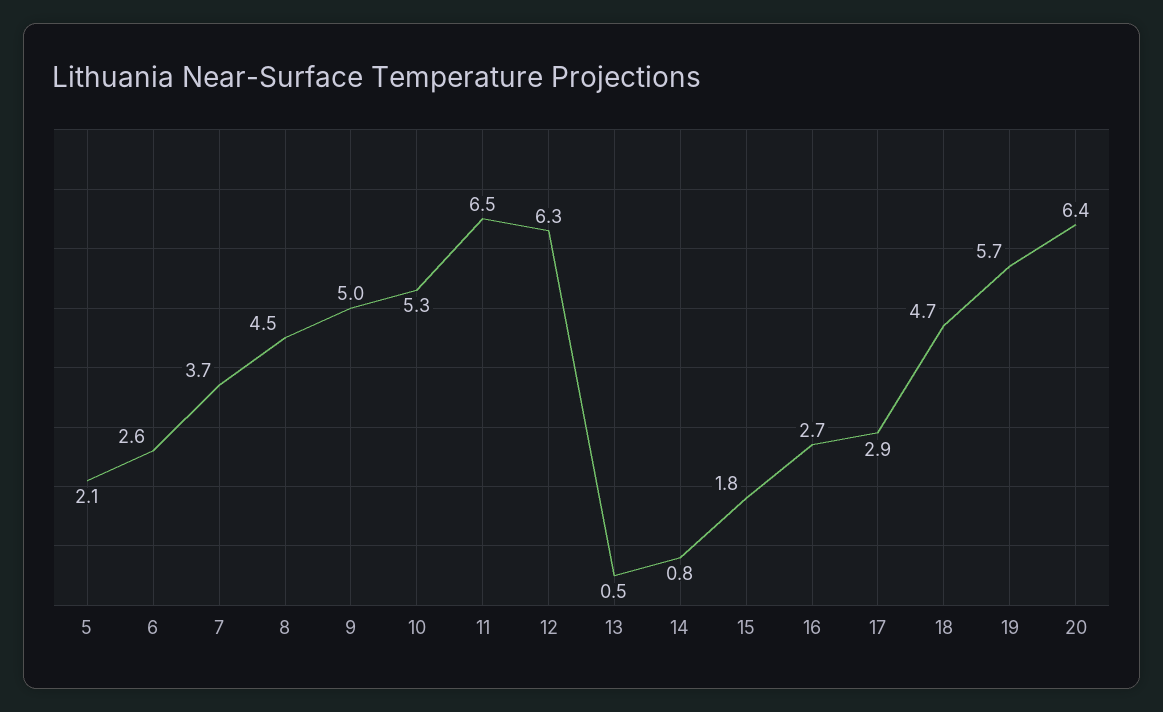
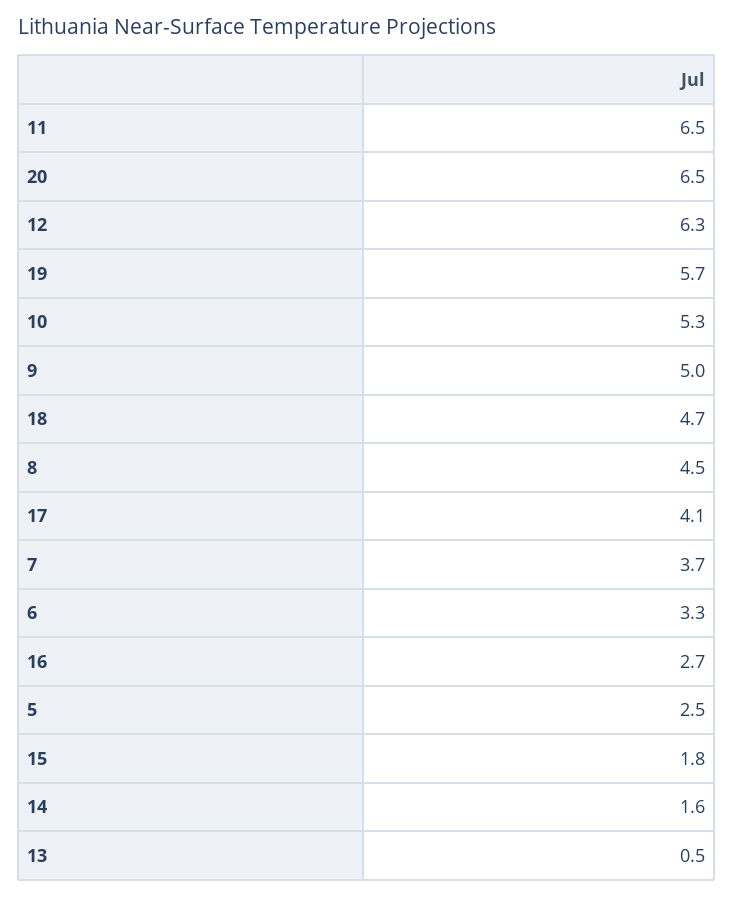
5: 2.1 -> 2.5
6: 2.6 -> 3.3
14: 0.8 -> 1.6
17: 2.9 -> 4.1
20: 6.4 -> 6.5

